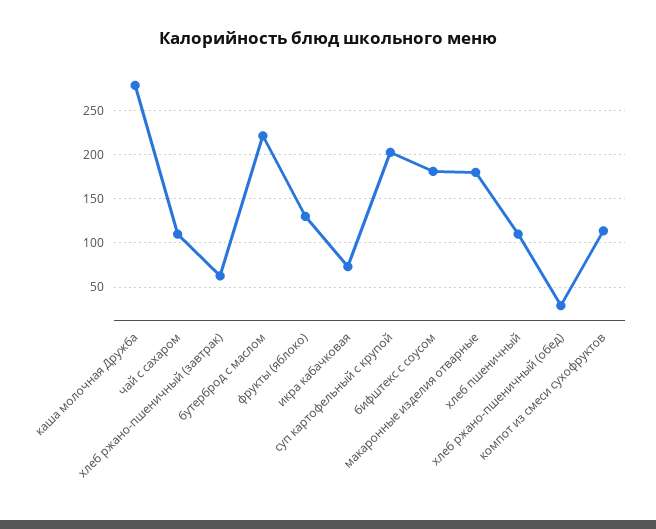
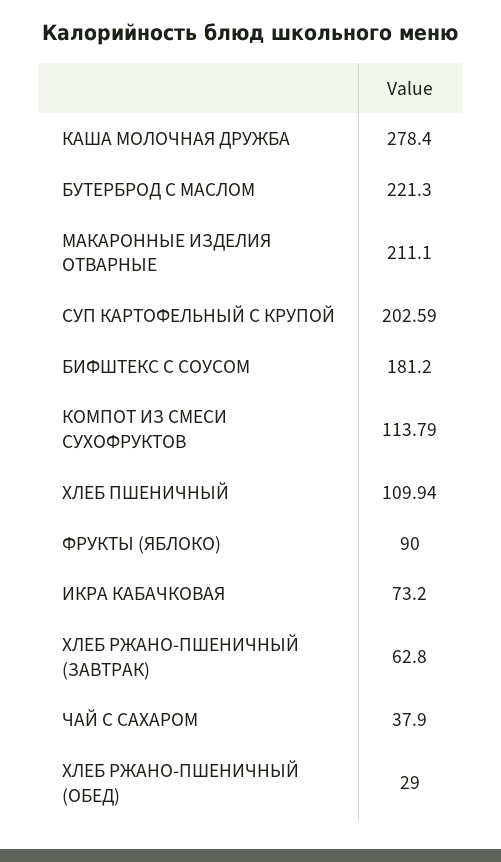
чай с сахаром: 110 -> 37.9
фрукты (яблоко): 130 -> 90
макаронные изделия отварные: 180 -> 211.1

